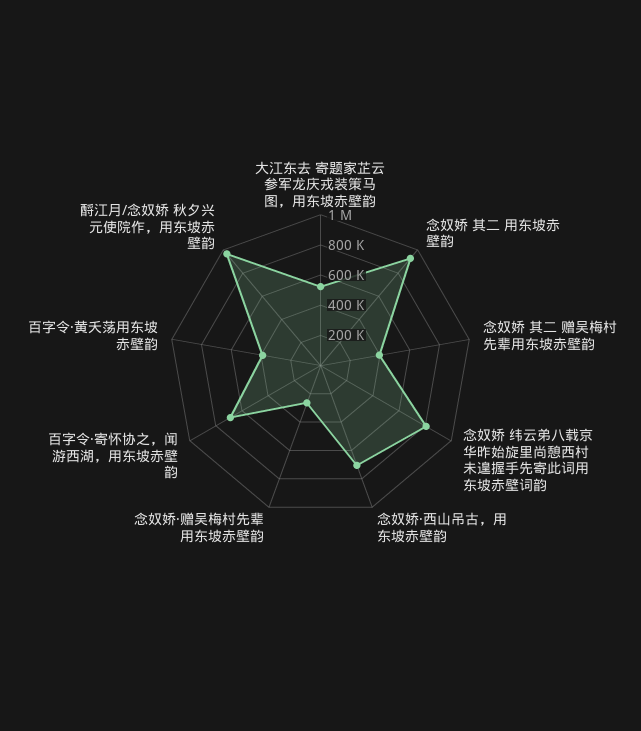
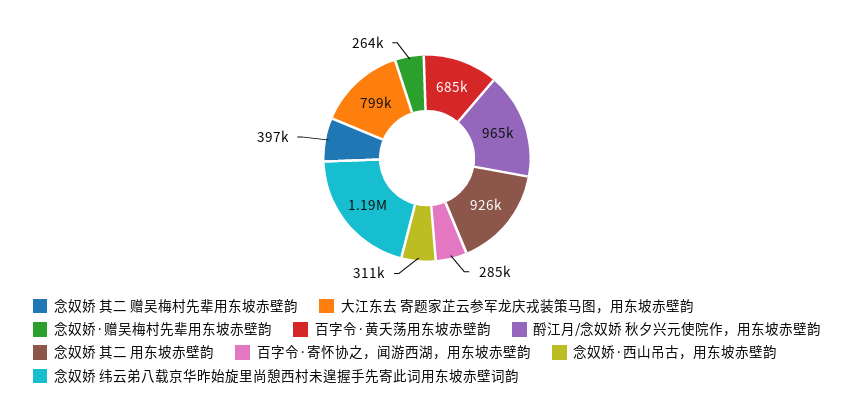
大江东去 寄题家芷云参军龙庆戎装策马图，用东坡赤壁韵: 500000 -> 799000
念奴娇 纬云弟八载京华昨始旋里尚憩西村未遑握手先寄此词用东坡赤壁词韵: 800000 -> 1190000
念奴娇·西山吊古，用东坡赤壁韵: 700000 -> 311000
百字令·寄怀协之，闻游西湖，用东坡赤壁韵: 700000 -> 285000
百字令·黄夭荡用东坡赤壁韵: 400000 -> 685000

